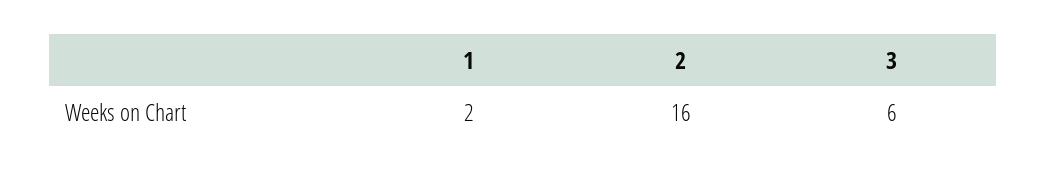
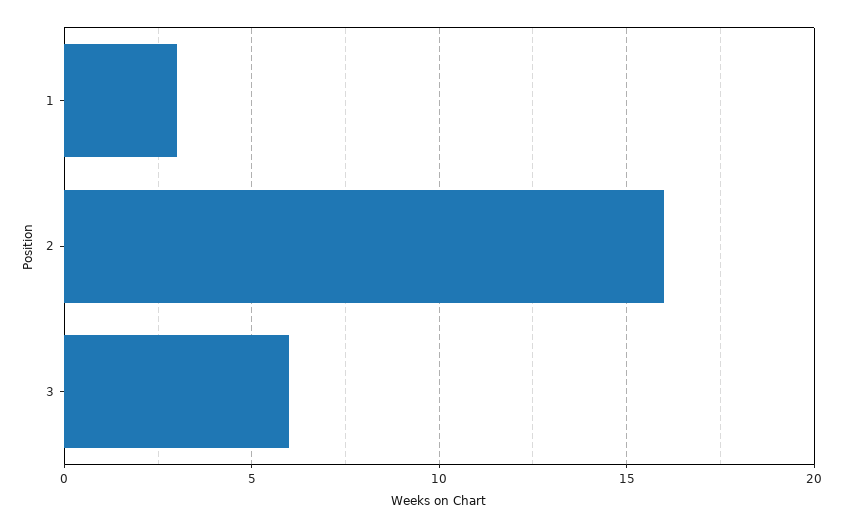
1: 2 -> 3

